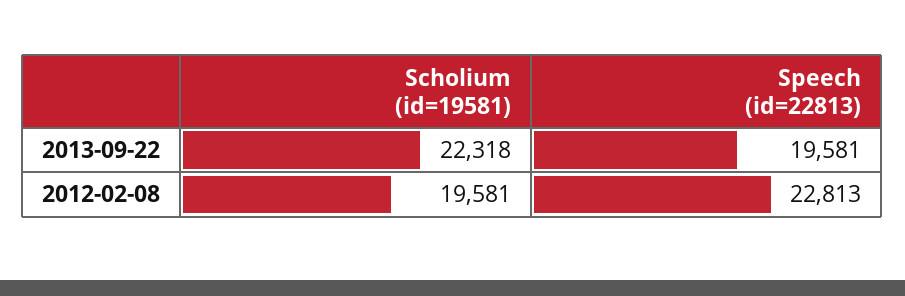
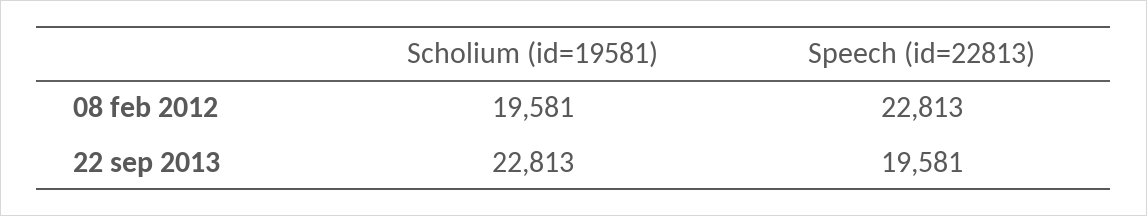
Scholium (id=19581), 2013-09-22: 22318 -> 22813

